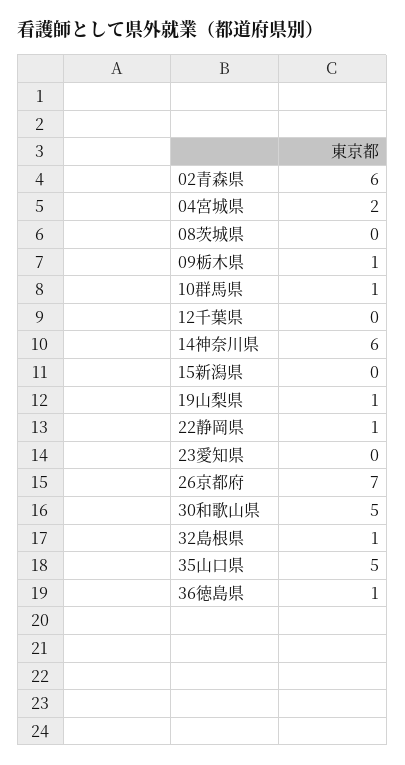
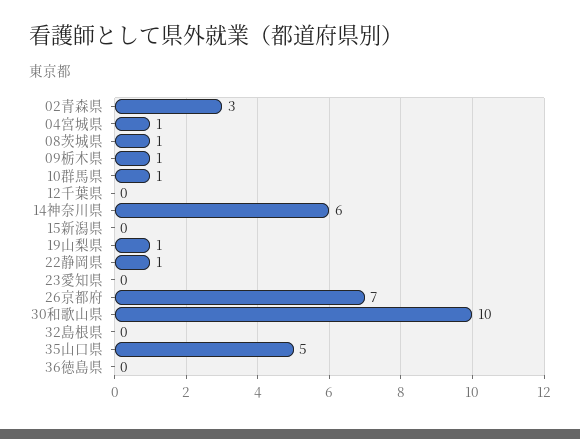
02青森県: 6 -> 3
04宮城県: 2 -> 1
08茨城県: 0 -> 1
30和歌山県: 5 -> 10
32島根県: 1 -> 0
36徳島県: 1 -> 0

